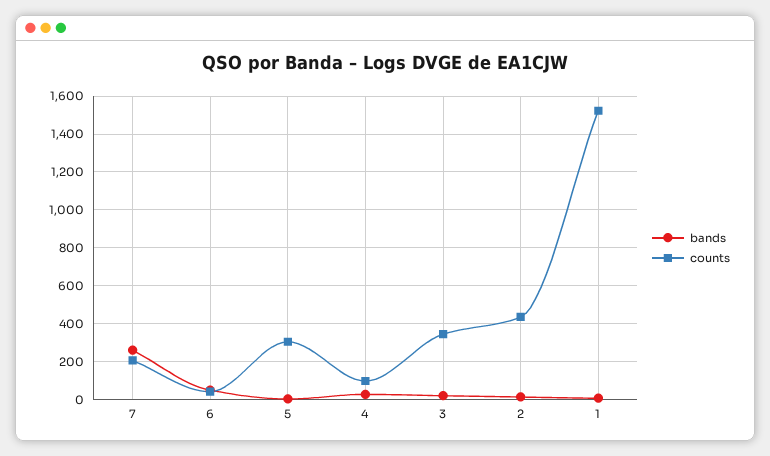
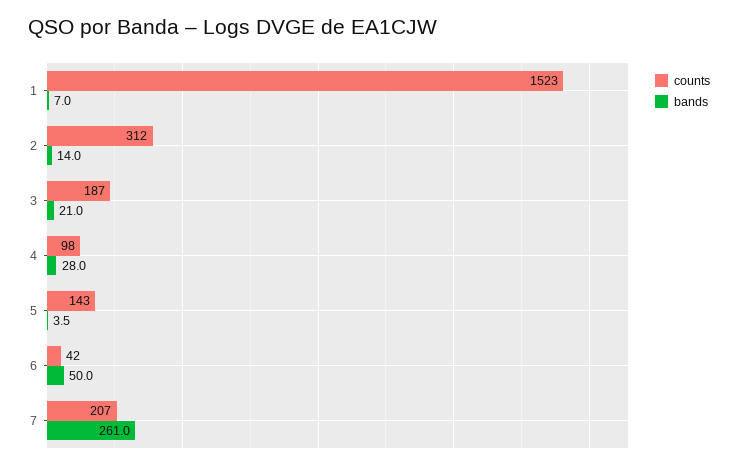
counts, 5: 300 -> 143
counts, 3: 350 -> 187
counts, 2: 450 -> 312

